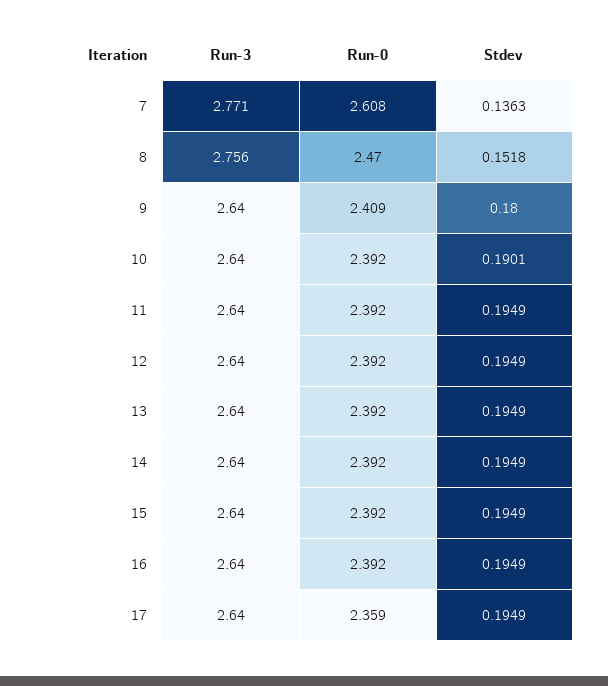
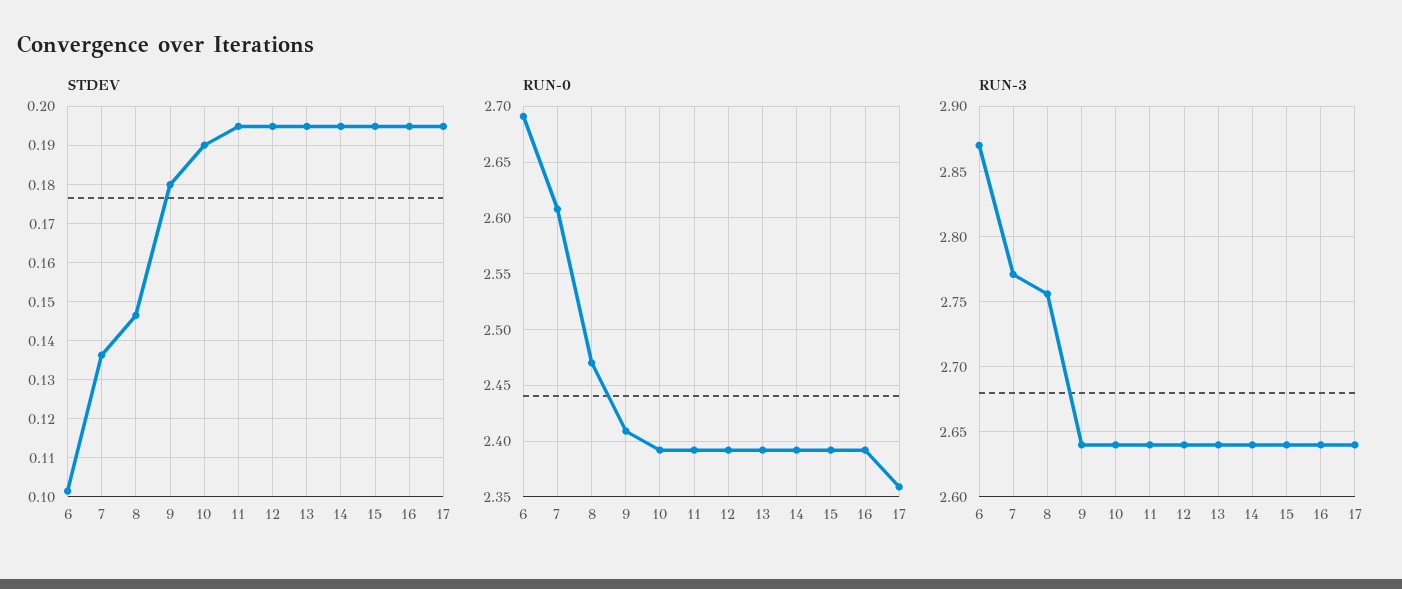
Stdev, 8: 0.1518 -> 0.146
Stdev, 6: none -> 0.102
Run-0, 6: none -> 2.69
Run-3, 6: none -> 2.87

